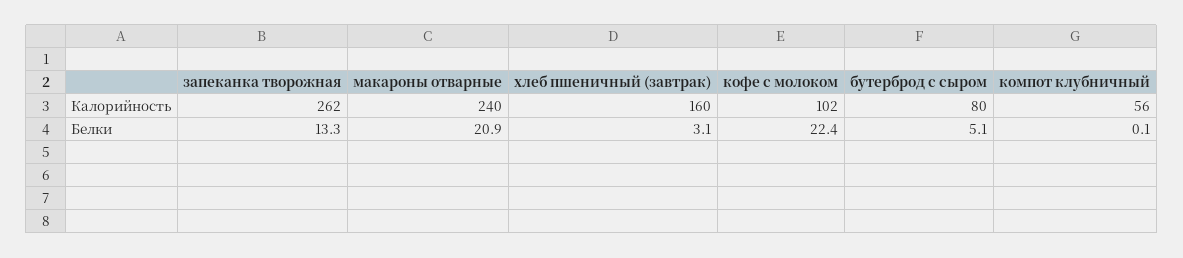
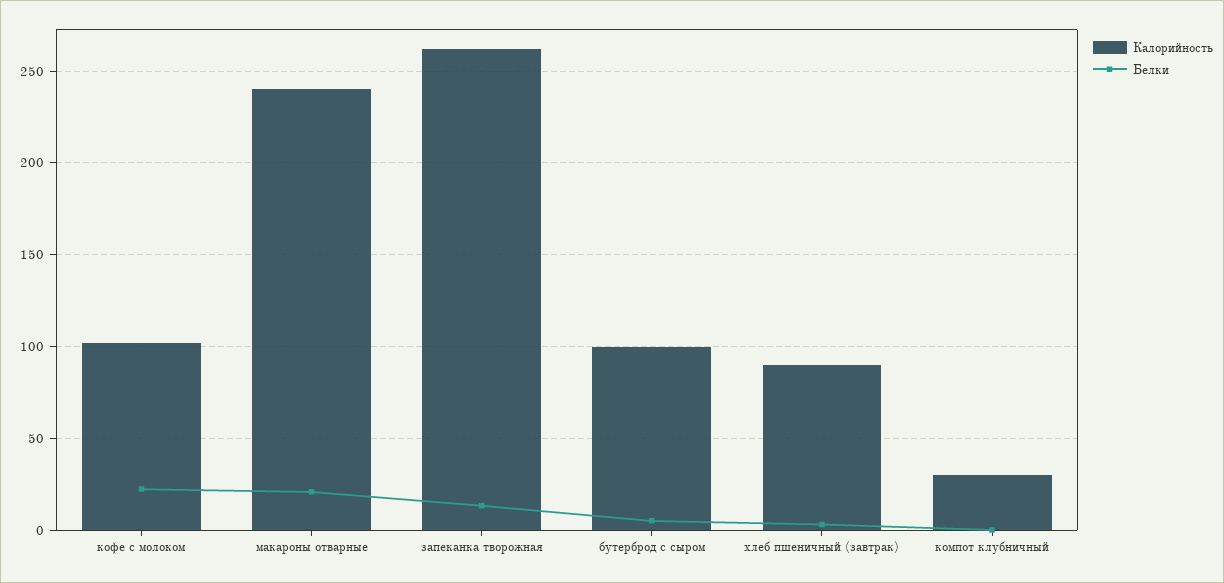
Калорийность, хлеб пшеничный (завтрак): 160 -> 90
Калорийность, бутерброд с сыром: 80 -> 100
Калорийность, компот клубничный: 56 -> 30

